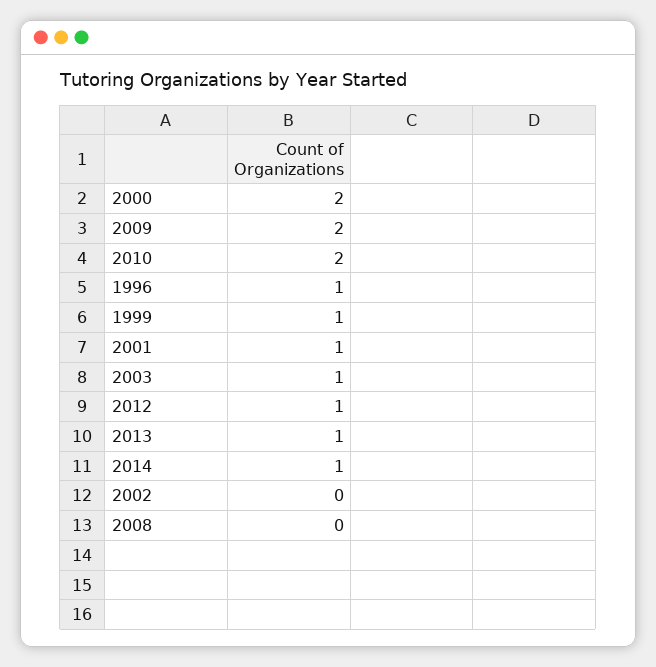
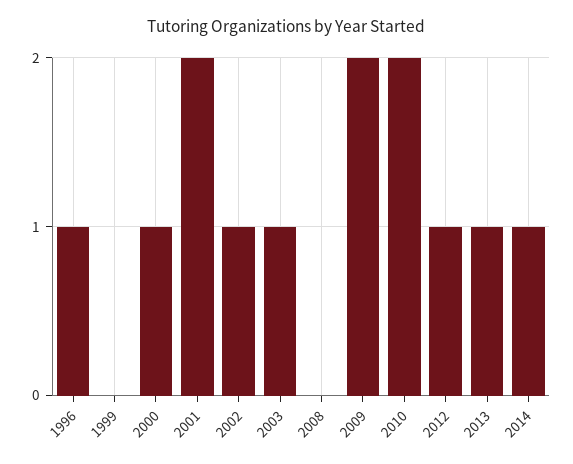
2000: 2 -> 1
1999: 1 -> 0
2001: 1 -> 2
2002: 0 -> 1

